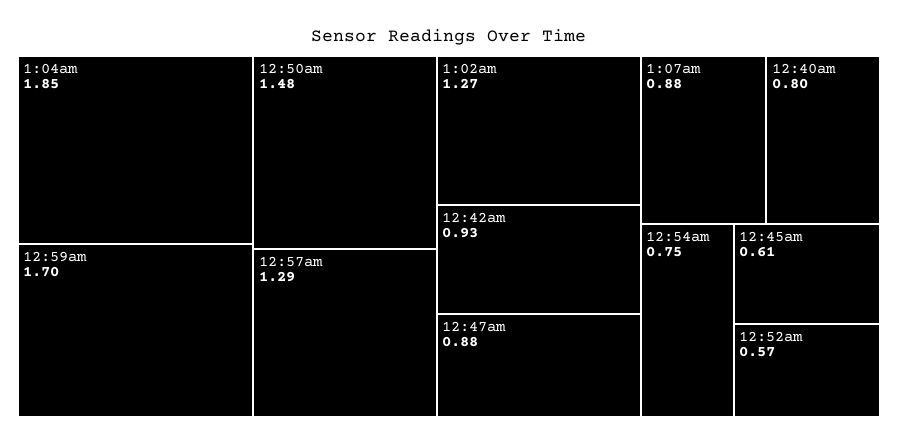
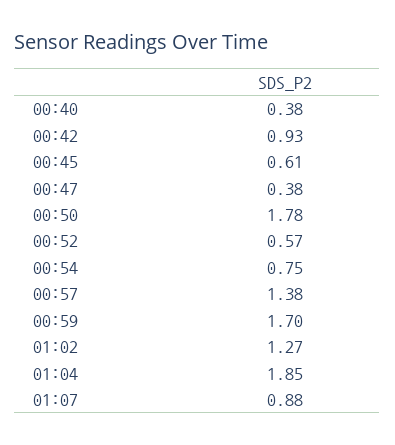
12:50am: 1.48 -> 1.78
12:57am: 1.29 -> 1.38
12:47am: 0.88 -> 0.38
12:40am: 0.8 -> 0.38

